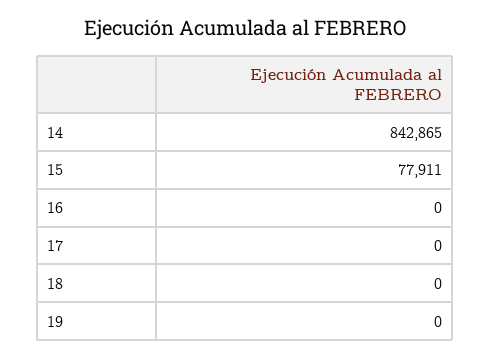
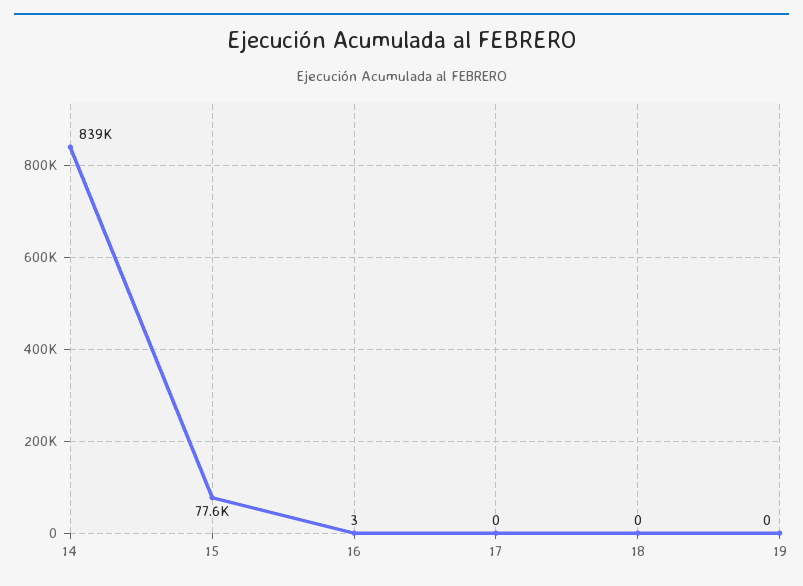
14: 842865 -> 839000
15: 77911 -> 77600
16: 0 -> 3

